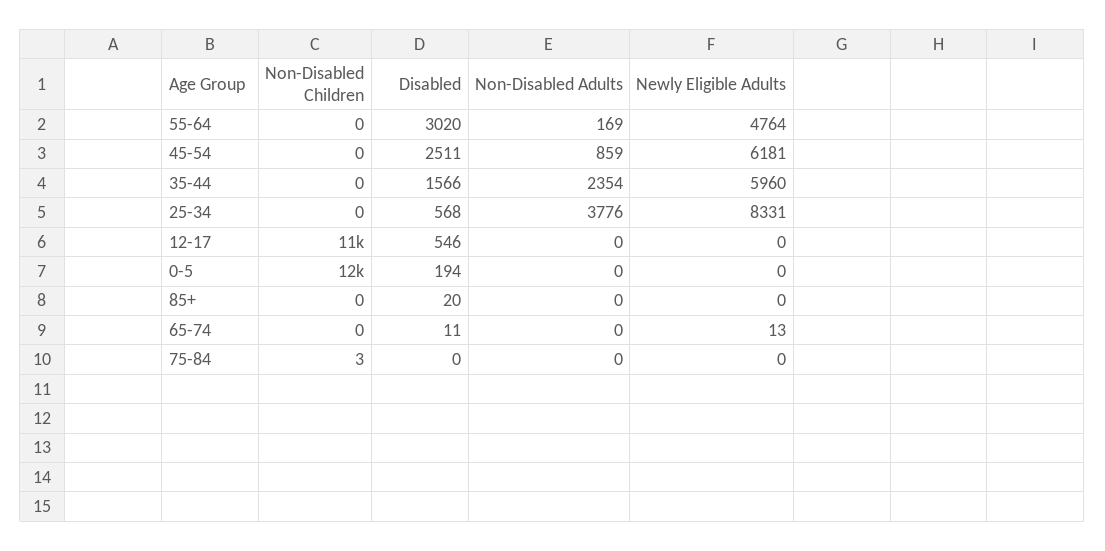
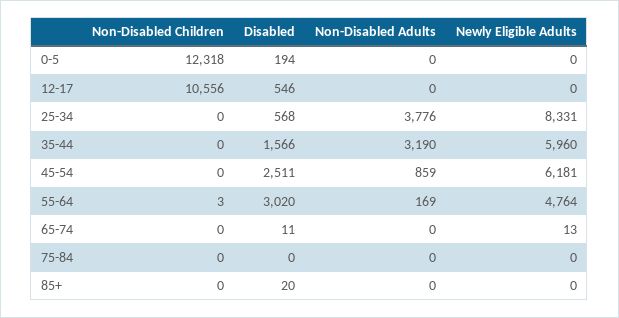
Non-Disabled Children, 55-64: 0 -> 3
Non-Disabled Adults, 35-44: 2354 -> 3190
Non-Disabled Children, 75-84: 3 -> 0

